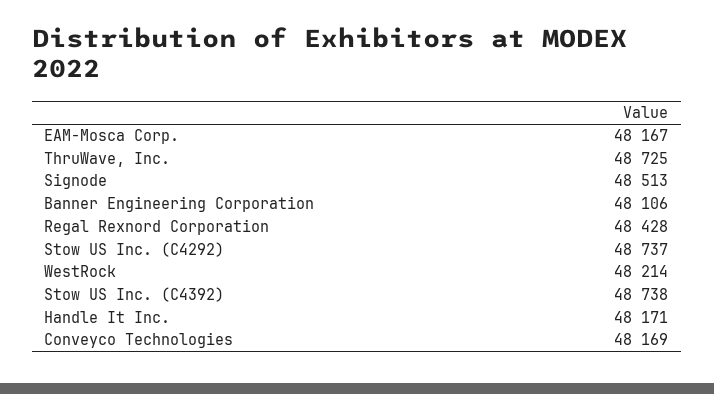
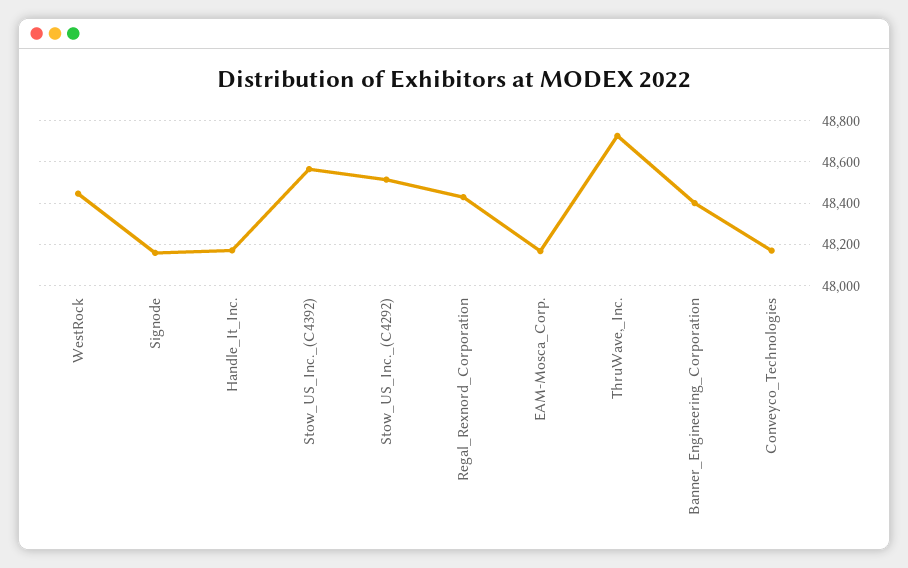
Signode: 48513 -> 48150
Banner Engineering Corporation: 48106 -> 48400
Stow US Inc. (C4292): 48737 -> 48500
WestRock: 48214 -> 48450
Stow US Inc. (C4392): 48738 -> 48550

